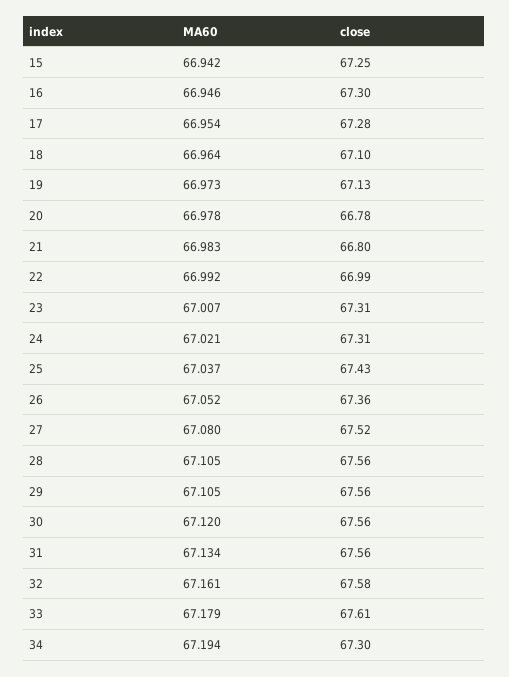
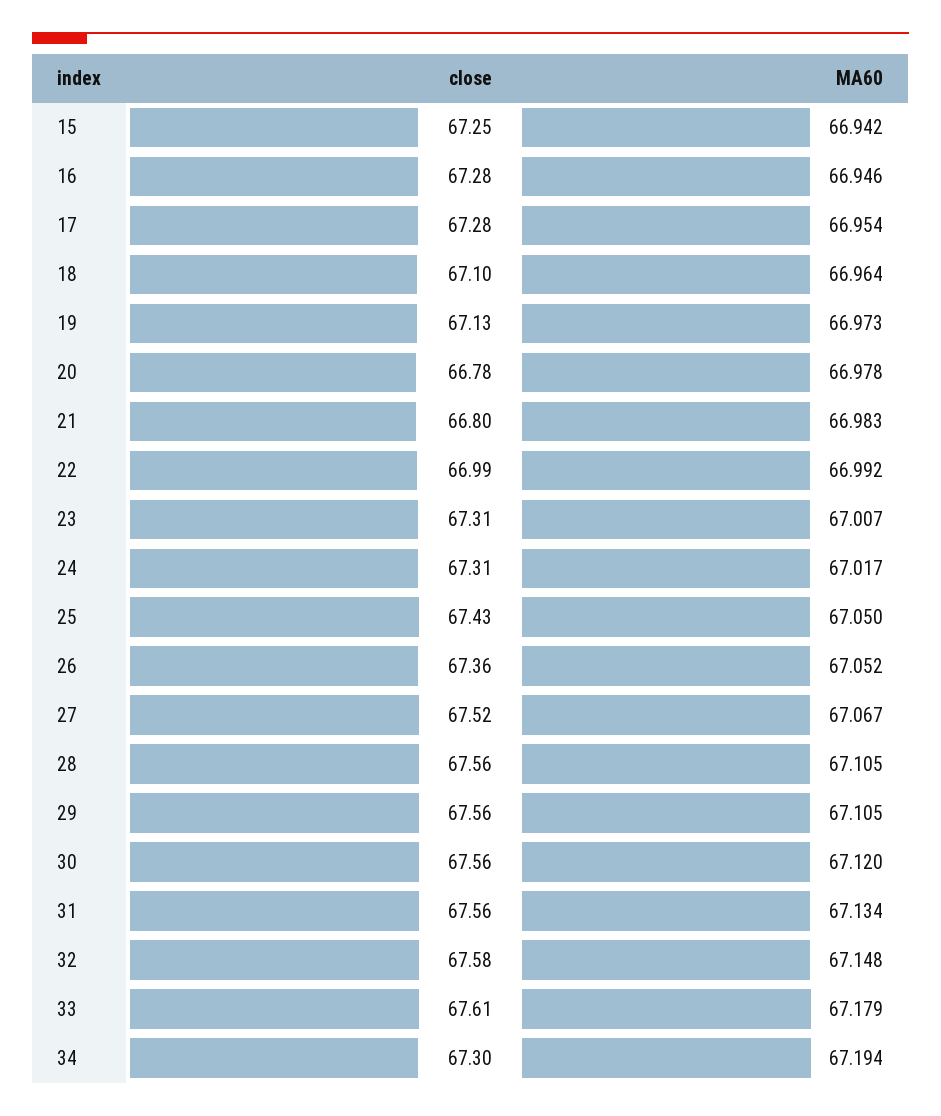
close, 16: 67.3 -> 67.28
MA60, 24: 67.021 -> 67.017
MA60, 25: 67.037 -> 67.05
MA60, 27: 67.08 -> 67.067
MA60, 32: 67.161 -> 67.148

